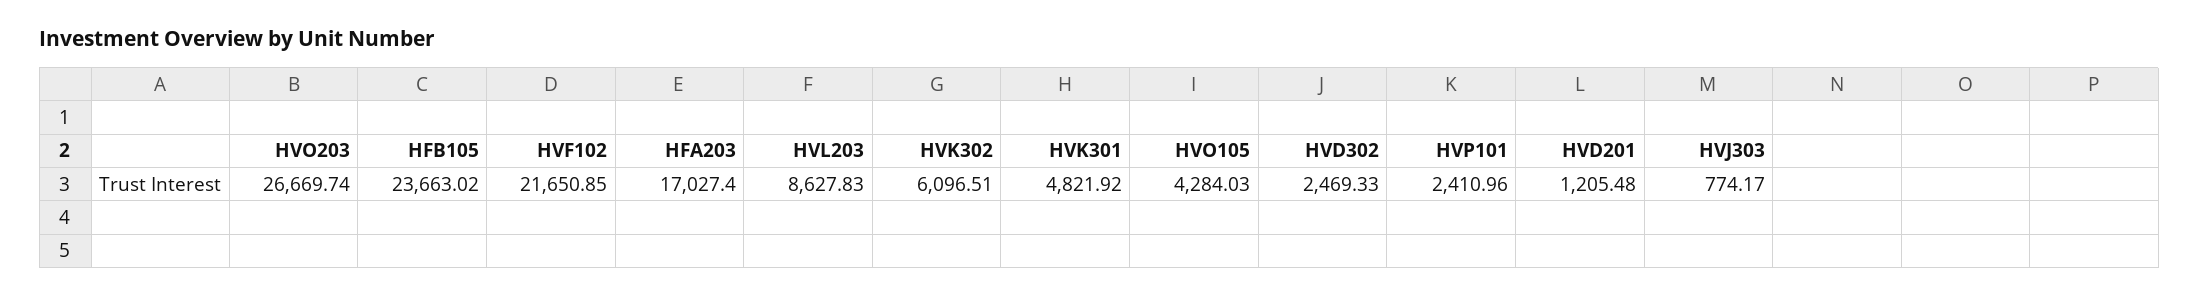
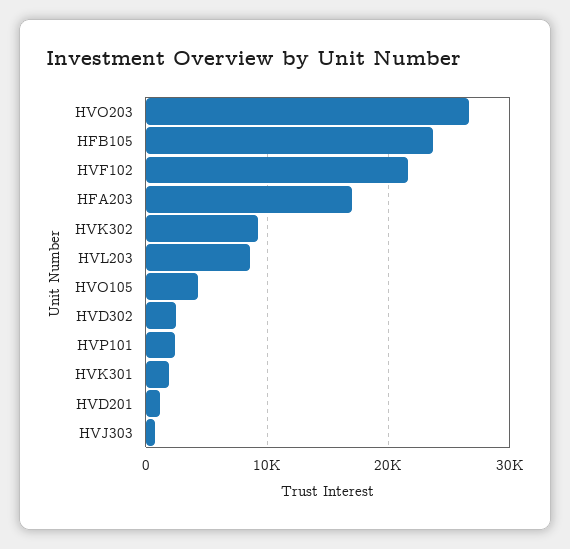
HVK302: 6096.51 -> 9000
HVK301: 4821.92 -> 2000

